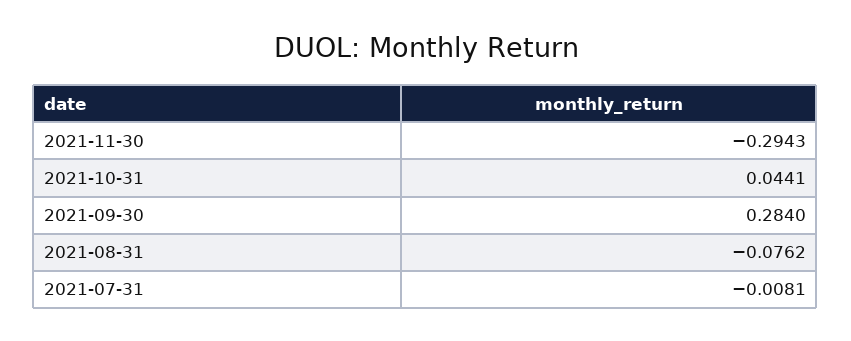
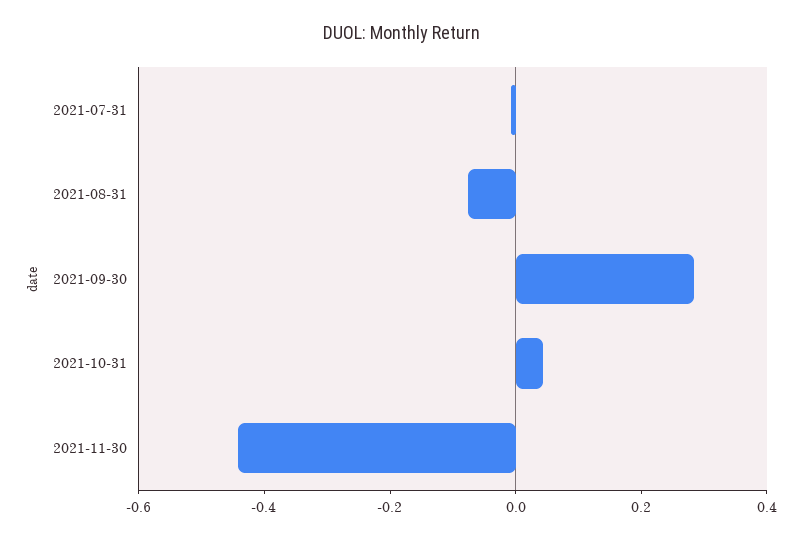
2021-11-30: -0.2943 -> -0.45

